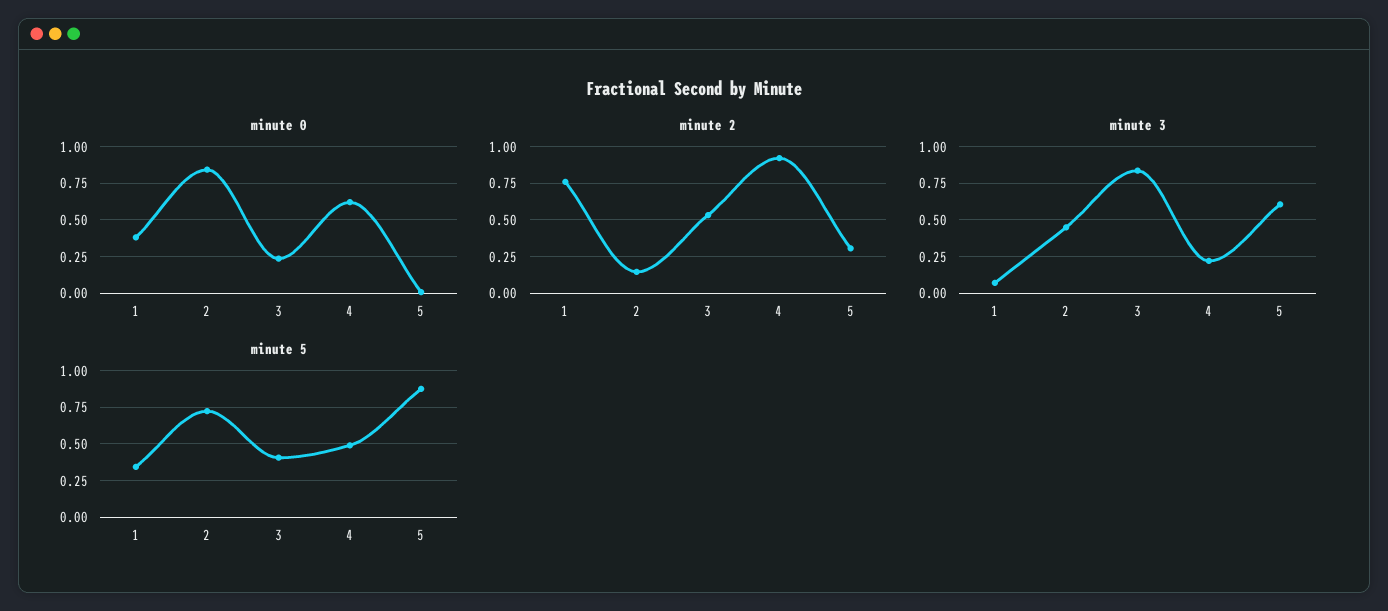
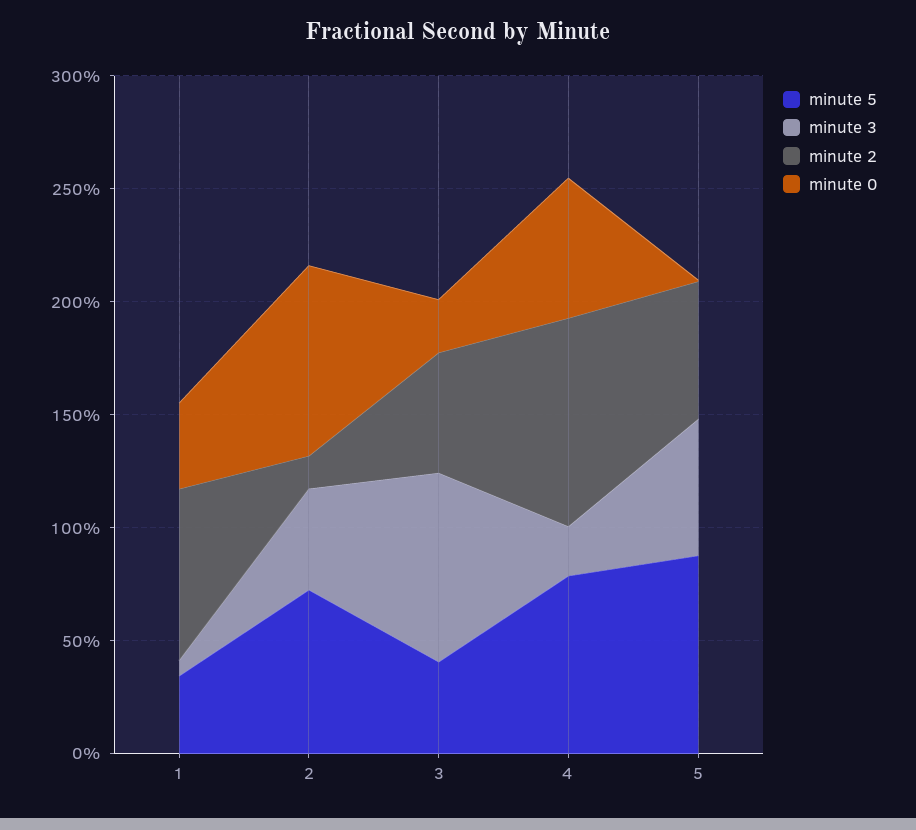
minute 2, 5: 0.3 -> 0.6
minute 5, 4: 0.5 -> 0.8

